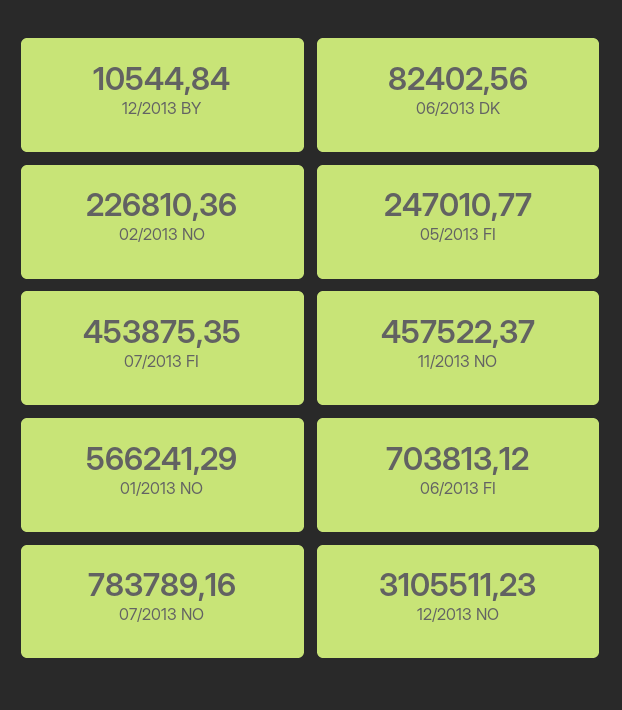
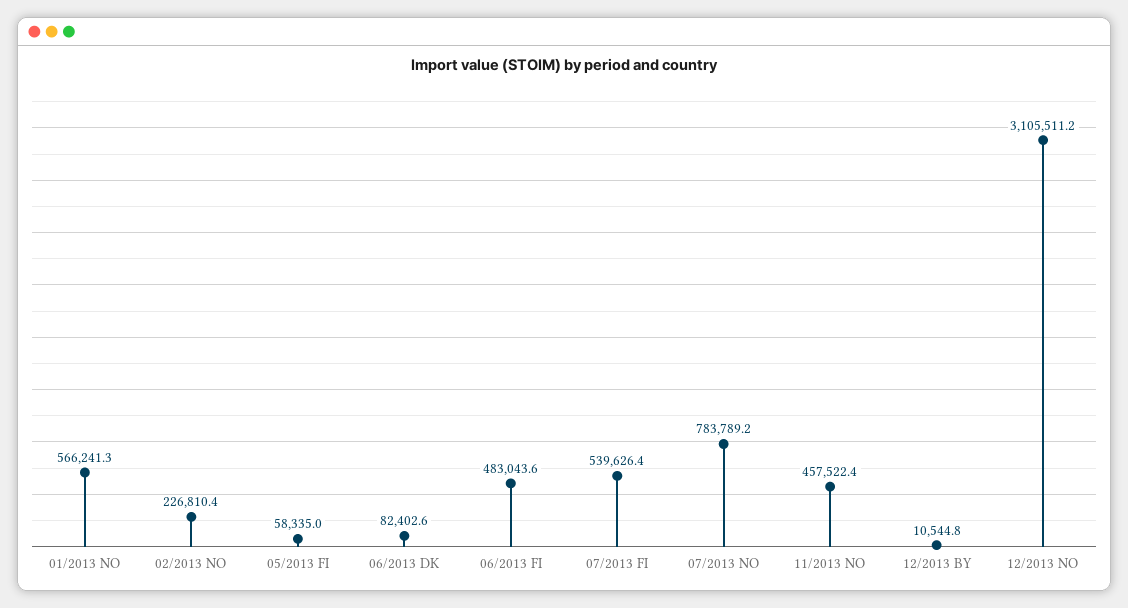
05/2013 FI: 247010.77 -> 58335
07/2013 FI: 453875.35 -> 539626.4
06/2013 FI: 703813.12 -> 483043.6

